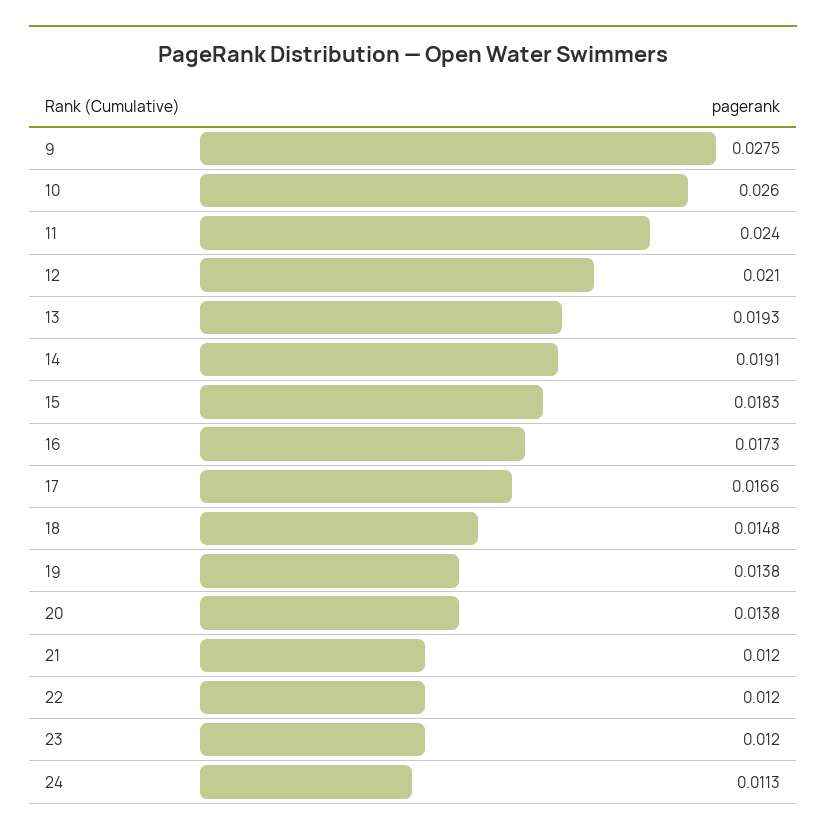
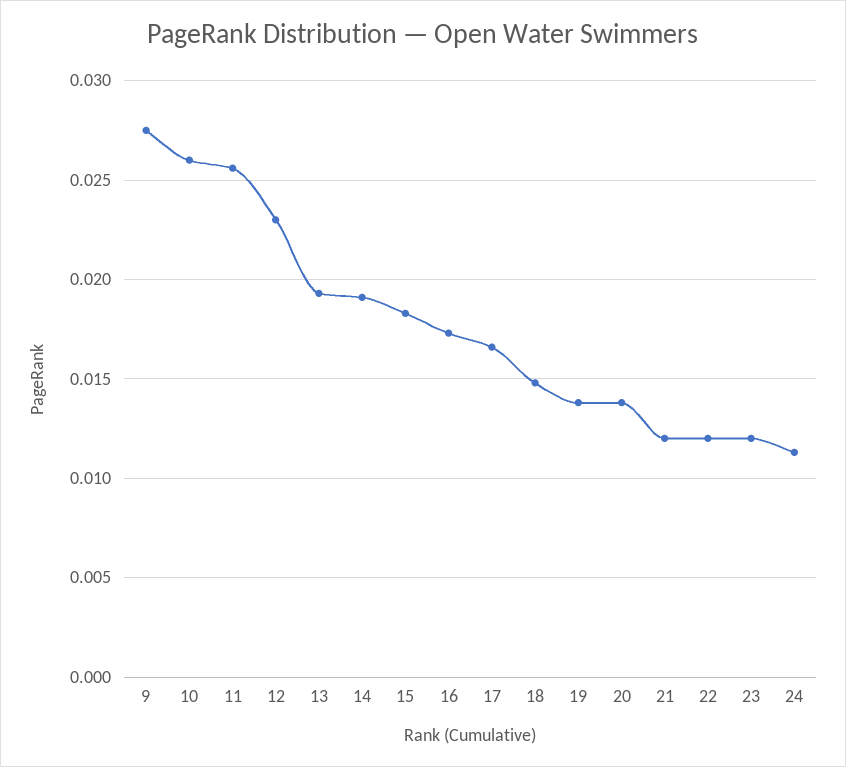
11: 0.024 -> 0.0255
12: 0.021 -> 0.023

